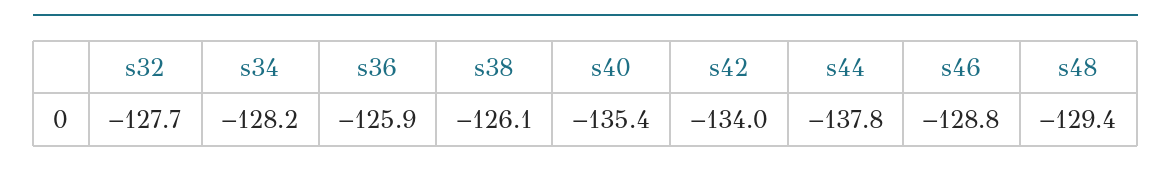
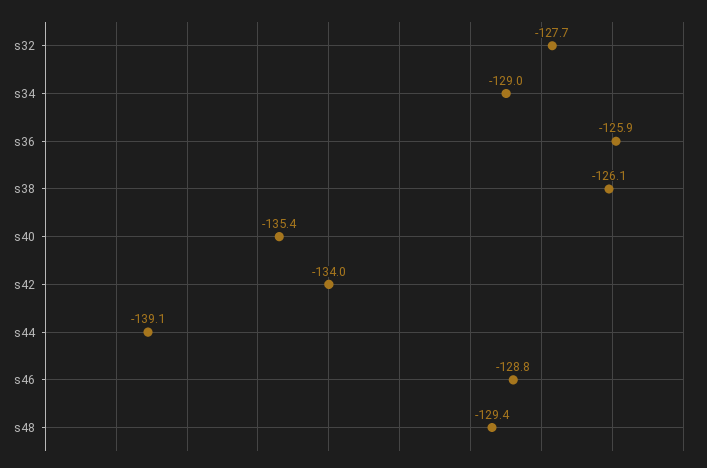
s34: -128.2 -> -129
s44: -137.8 -> -139.1

